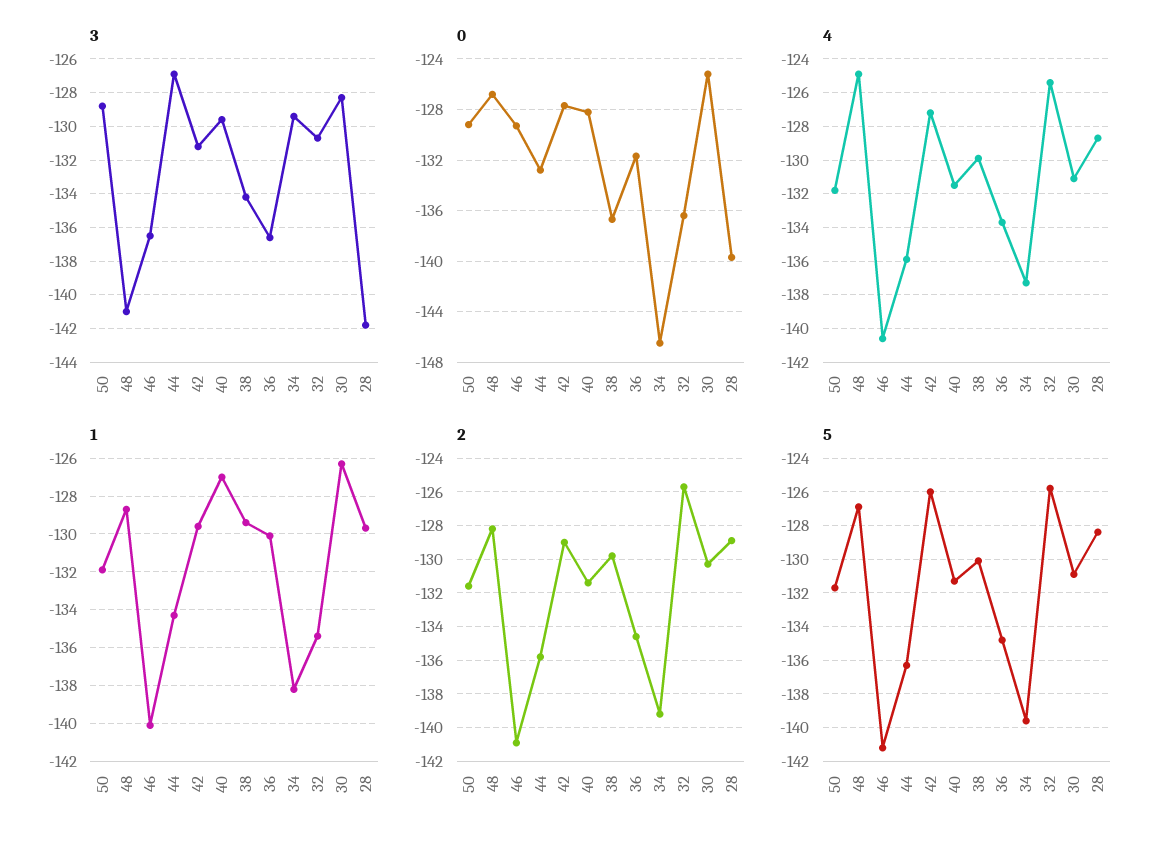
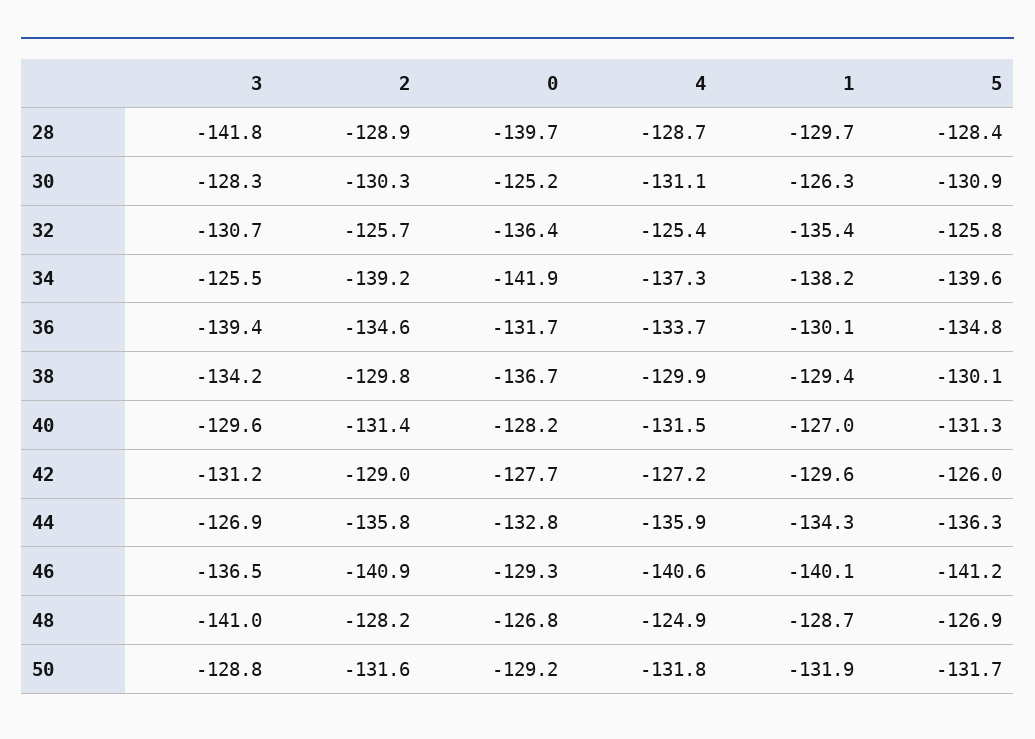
3, 36: -136.5 -> -139.4
3, 34: -129.5 -> -125.5
0, 34: -146.5 -> -141.9

